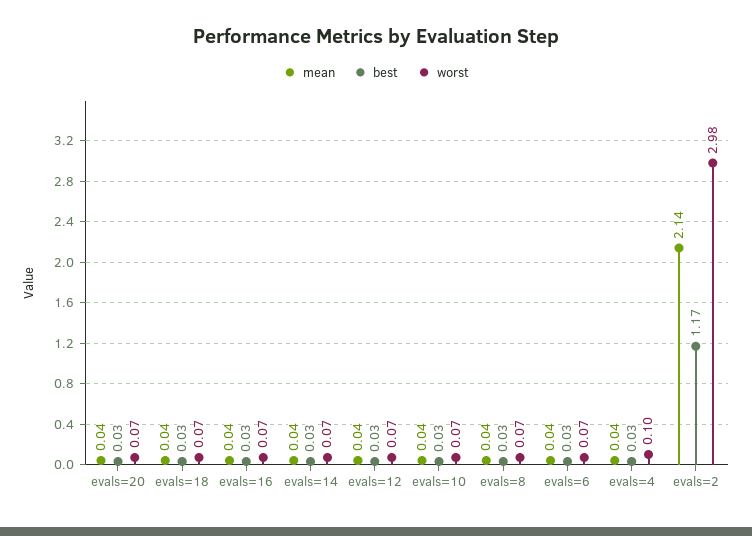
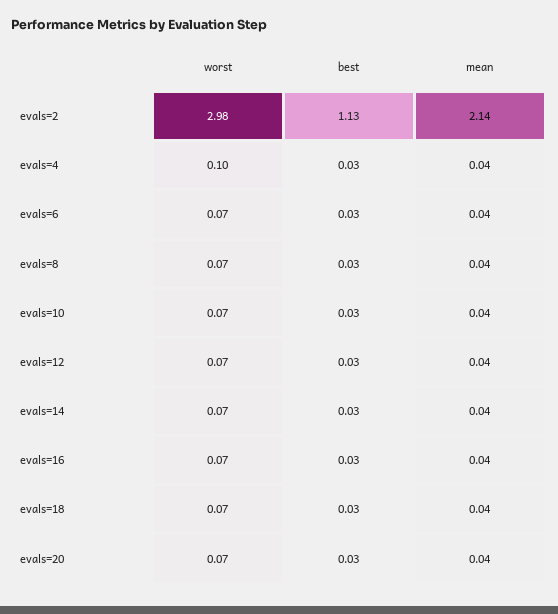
best, evals=2: 1.17 -> 1.13

